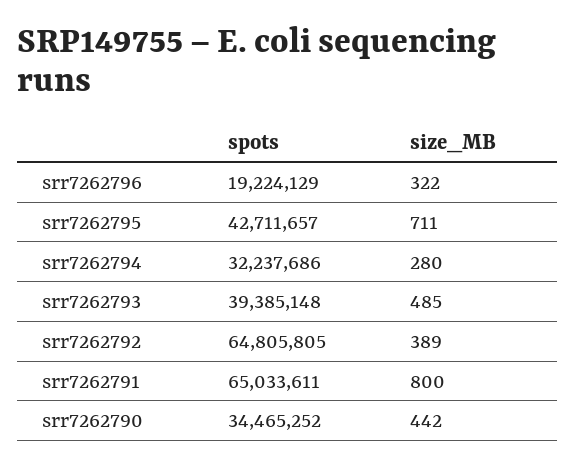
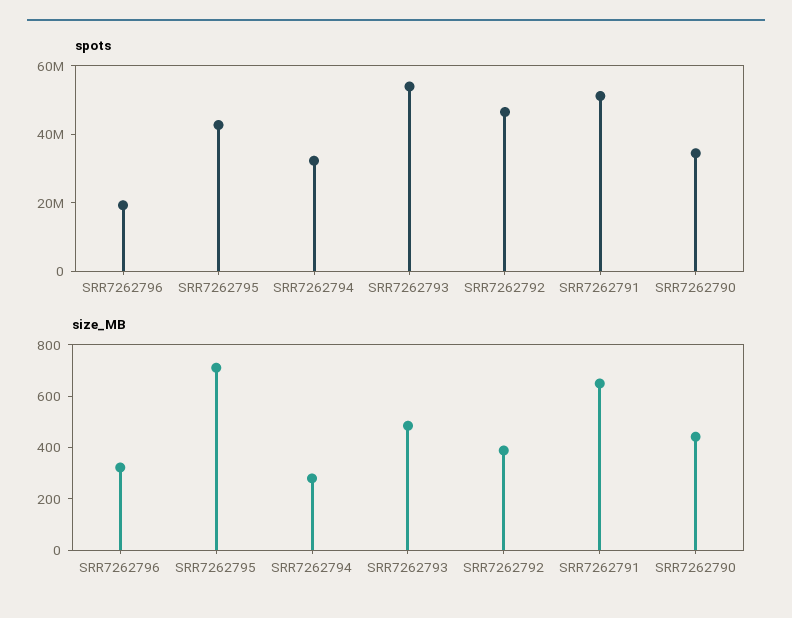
spots, srr7262793: 39385148 -> 55000000
spots, srr7262792: 64805805 -> 45000000
spots, srr7262791: 65033611 -> 50000000
size_MB, srr7262791: 800 -> 650

